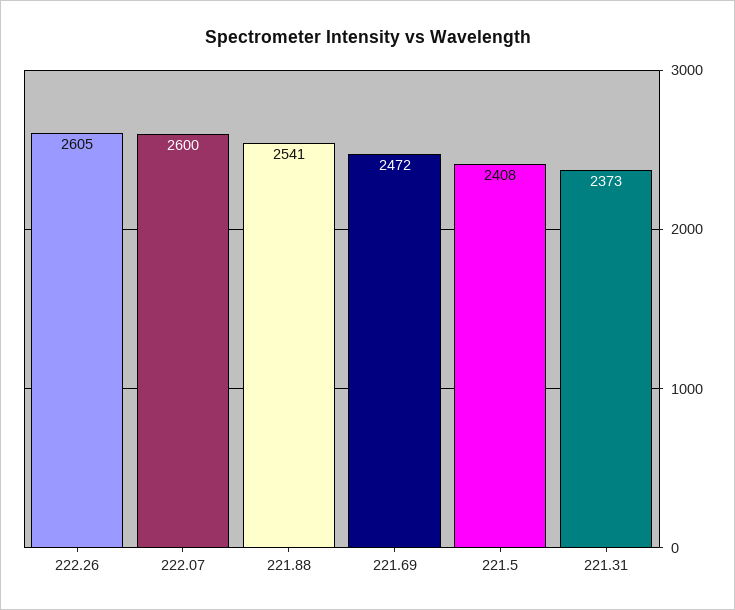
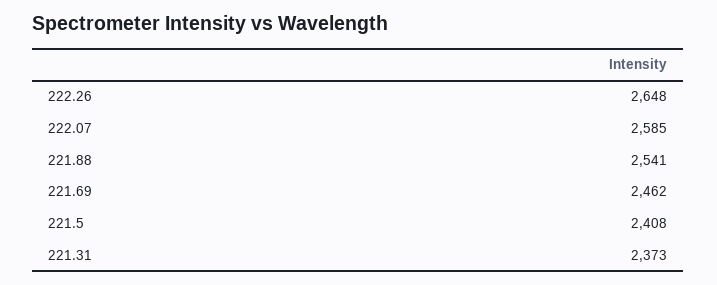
222.26: 2605 -> 2648
222.07: 2600 -> 2585
221.69: 2472 -> 2462

